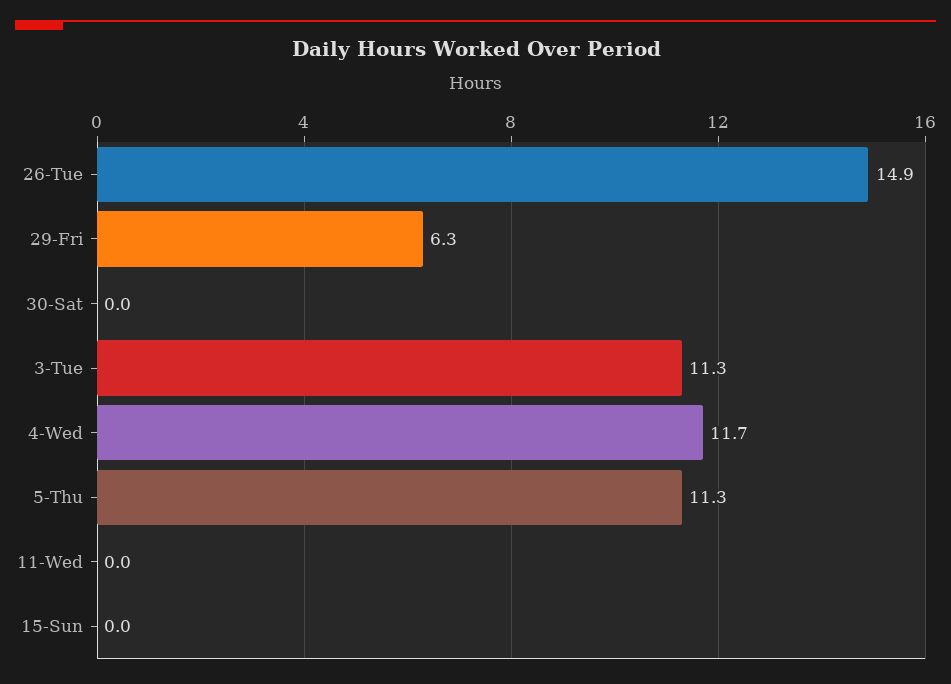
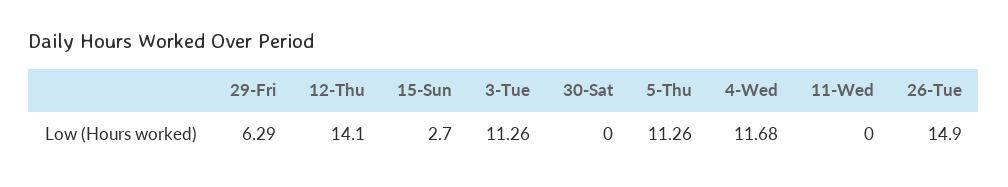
15-Sun: 0 -> 2.7
12-Thu: none -> 14.1

